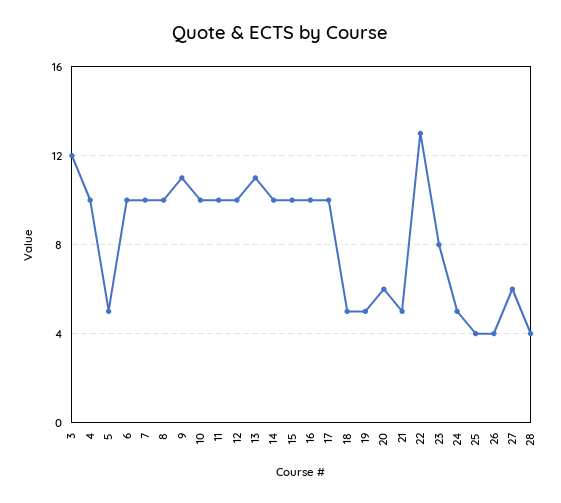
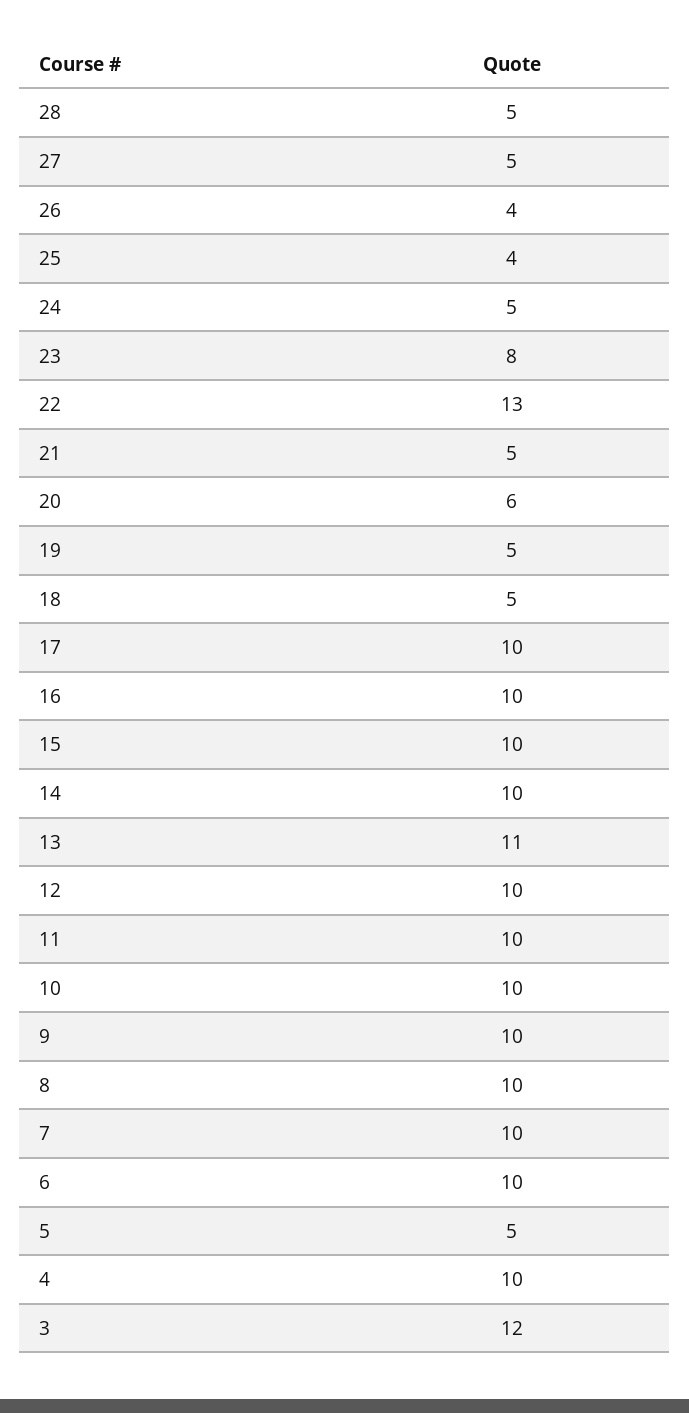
9: 11 -> 10
27: 6 -> 5
28: 4 -> 5

